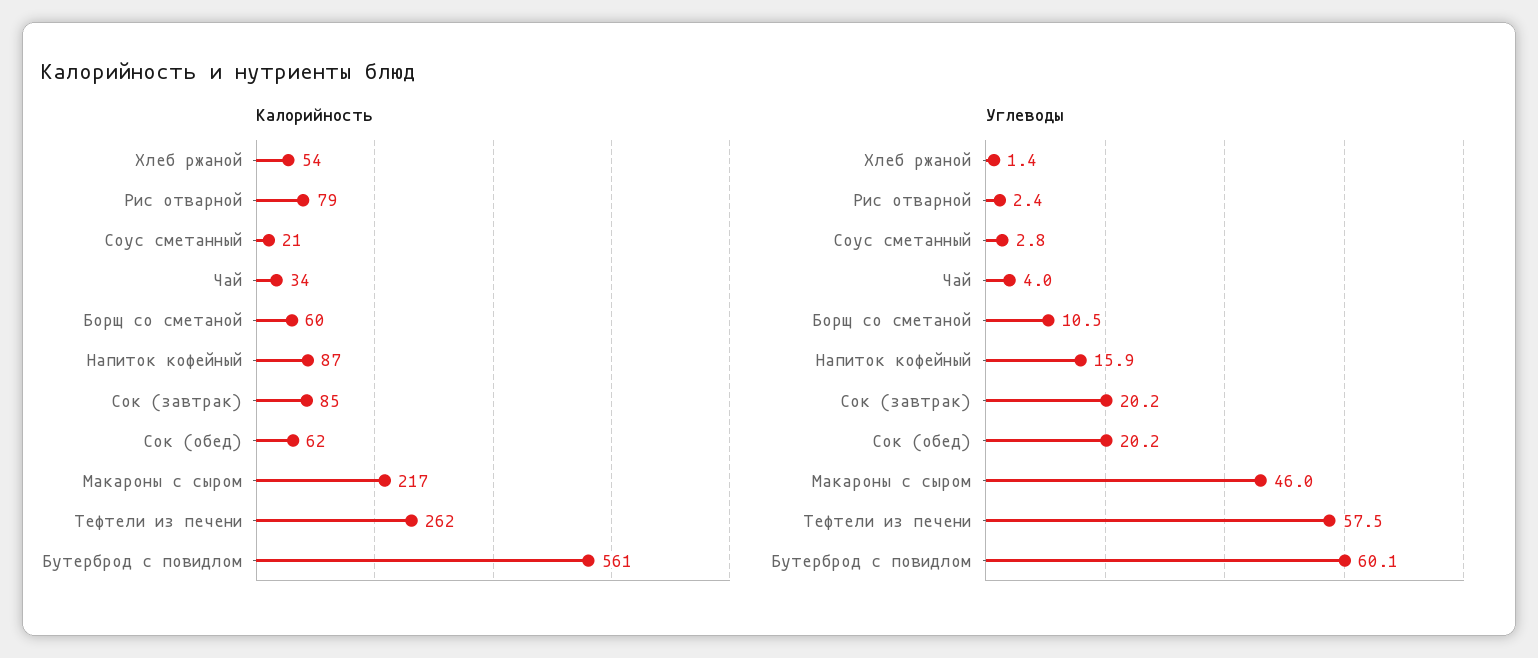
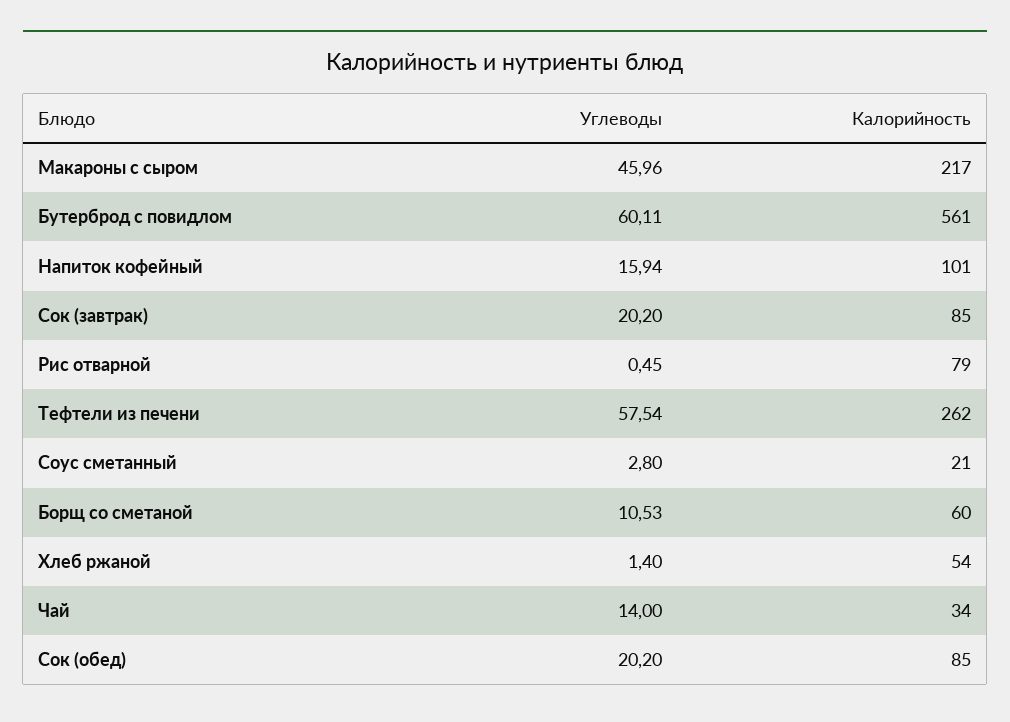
Калорийность, Напиток кофейный: 87 -> 101
Калорийность, Сок (обед): 62 -> 85
Углеводы, Рис отварной: 2.4 -> 0.45
Углеводы, Чай: 4 -> 14

